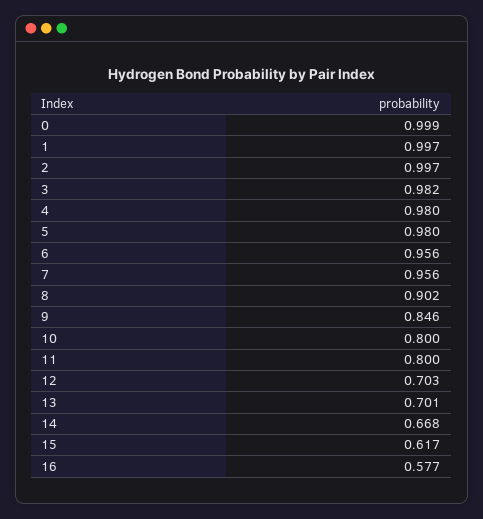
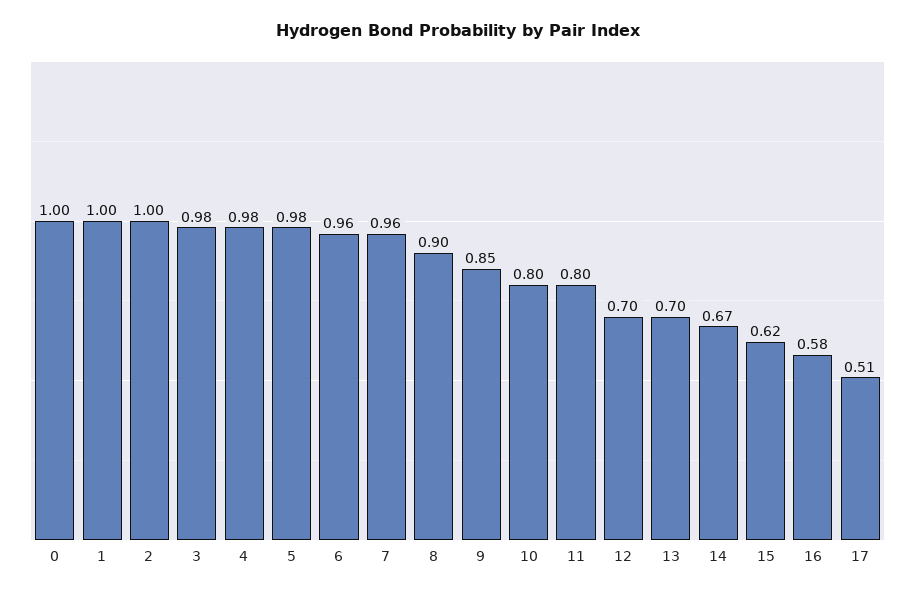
17: none -> 0.51

